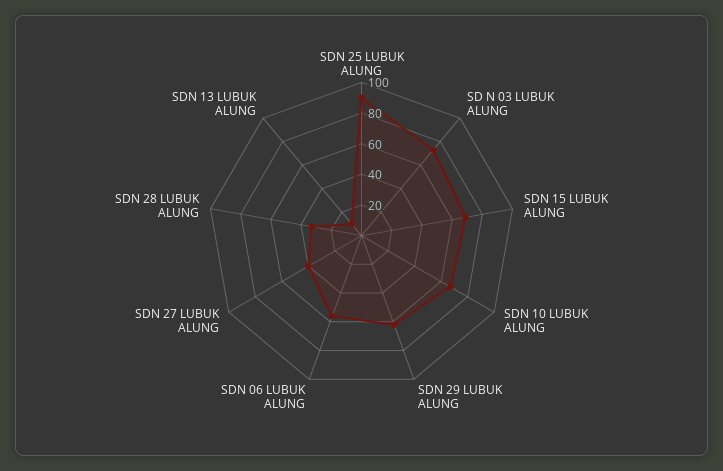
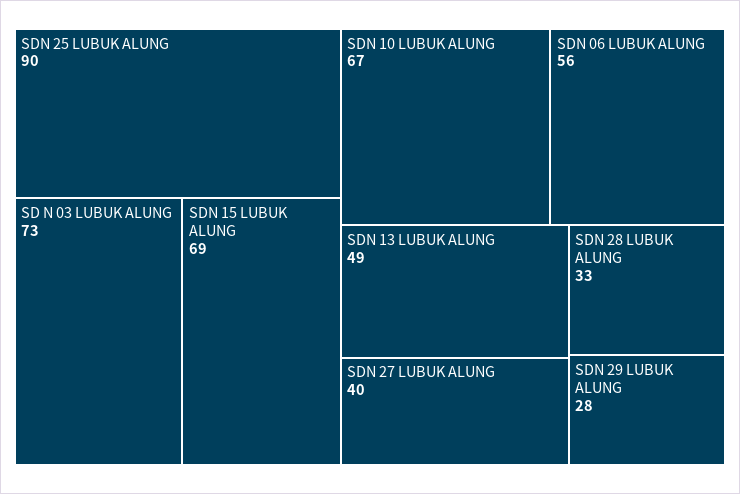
SDN 29 LUBUK ALUNG: 60 -> 28
SDN 13 LUBUK ALUNG: 10 -> 49

